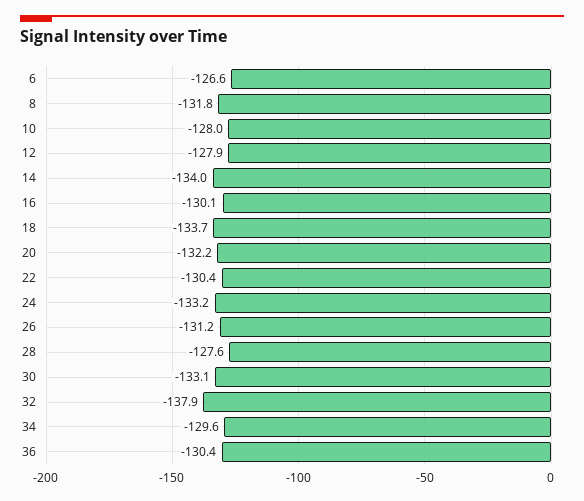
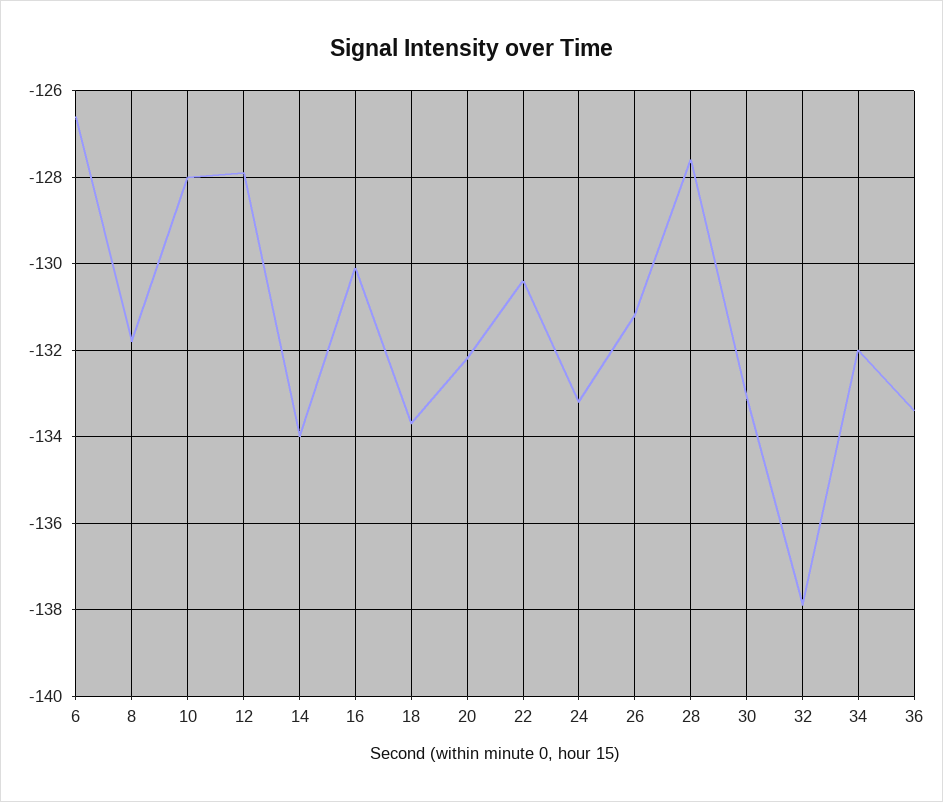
34: -129.6 -> -132
36: -130.4 -> -133.5

